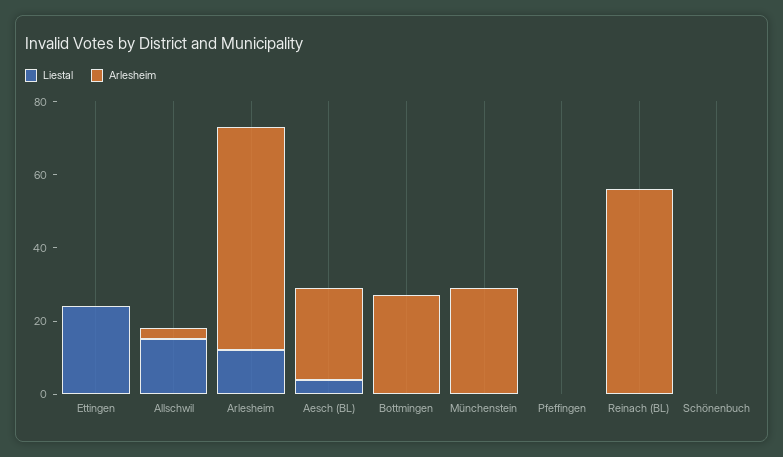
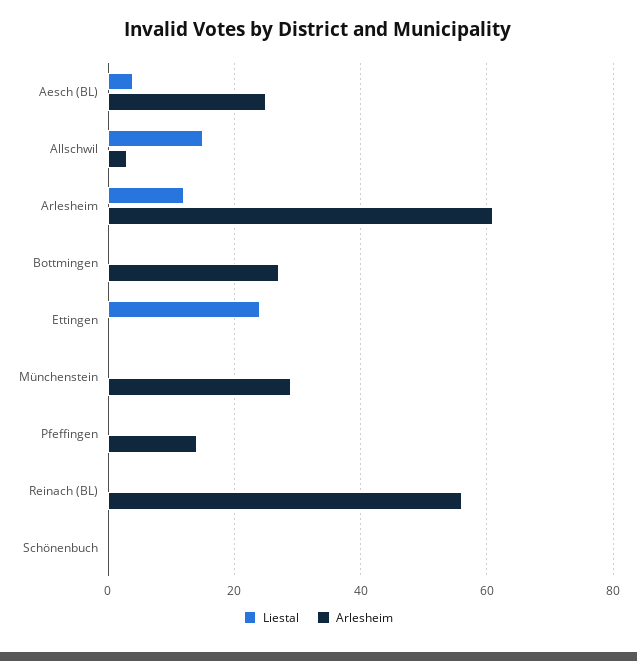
Arlesheim, Pfeffingen: 0 -> 15

